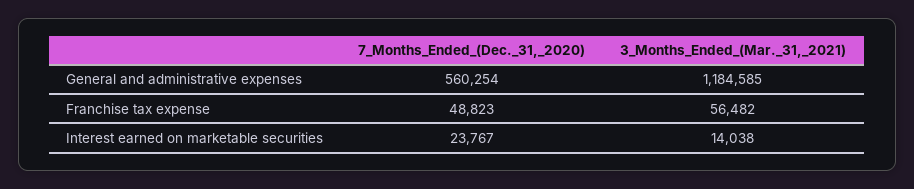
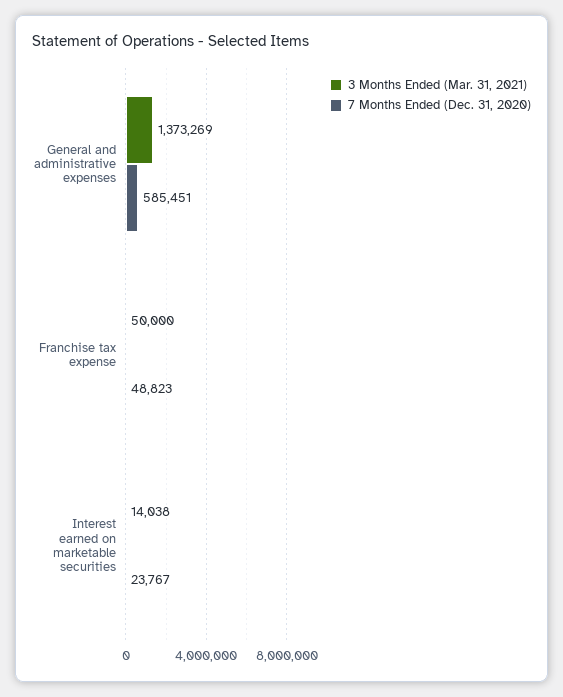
7_Months_Ended_(Dec._31,_2020), General and administrative expenses: 560254 -> 585451
3_Months_Ended_(Mar._31,_2021), General and administrative expenses: 1184585 -> 1373269
3_Months_Ended_(Mar._31,_2021), Franchise tax expense: 56482 -> 50000

